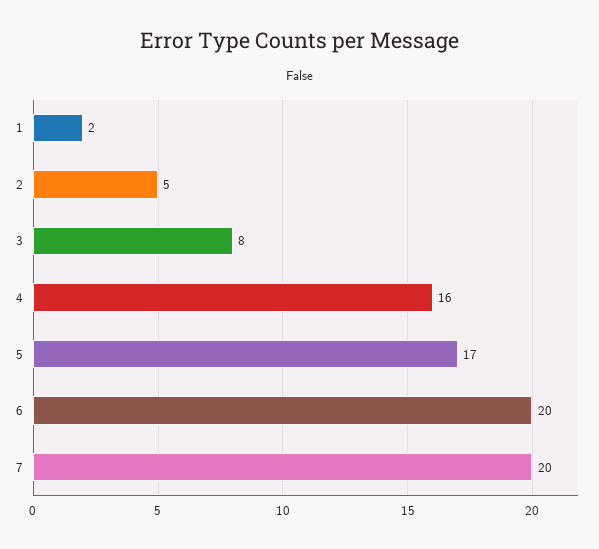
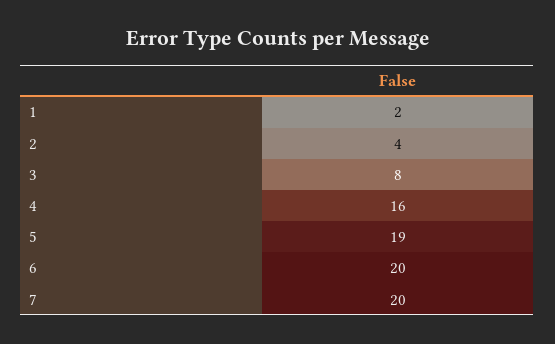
2: 5 -> 4
5: 17 -> 19

